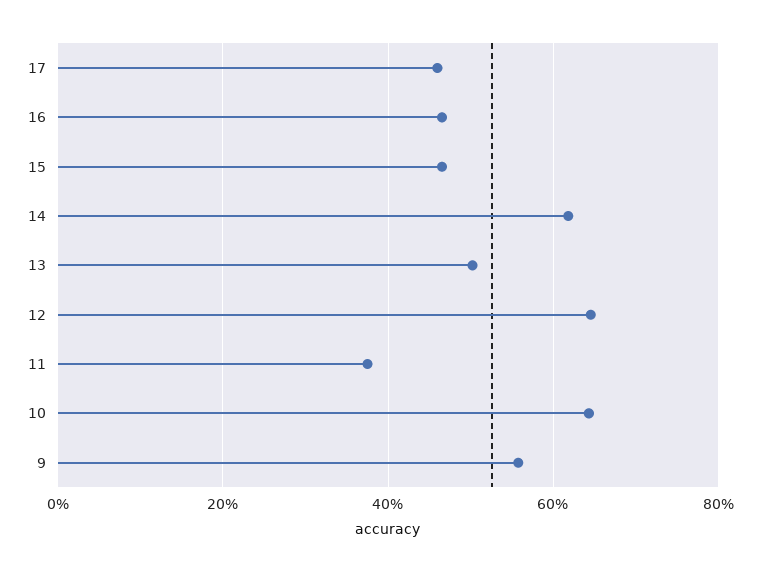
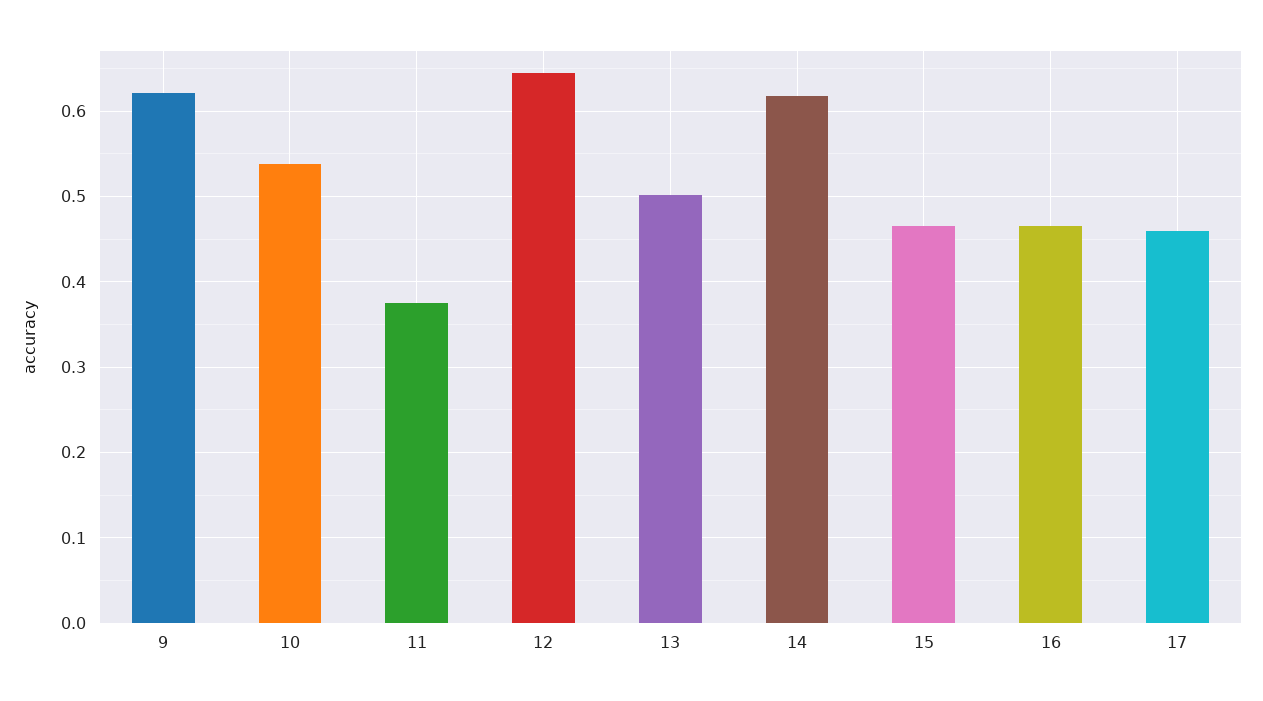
10: 0.64 -> 0.54
9: 0.56 -> 0.62

